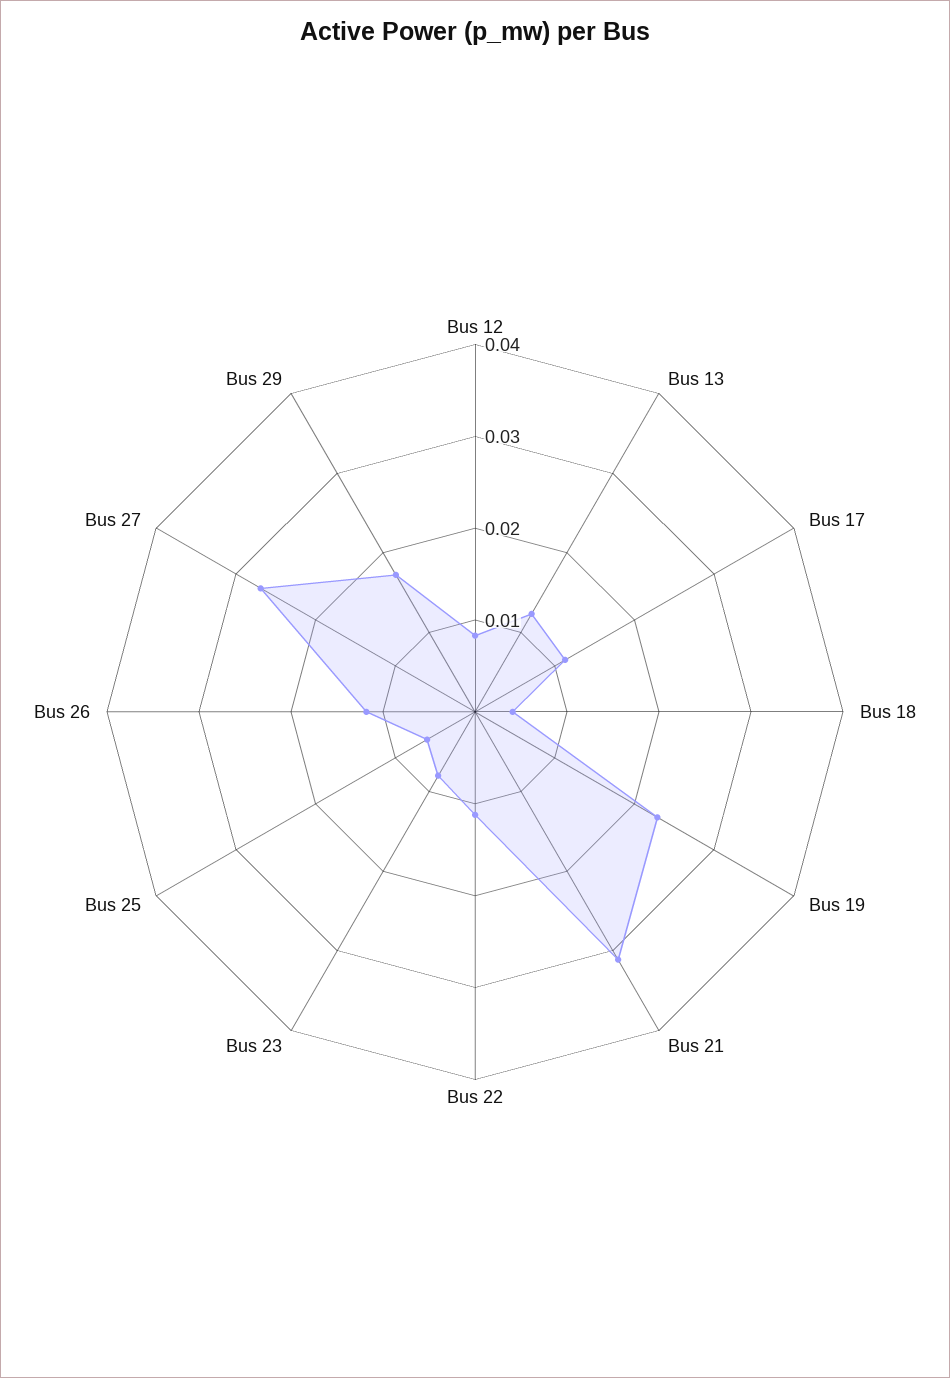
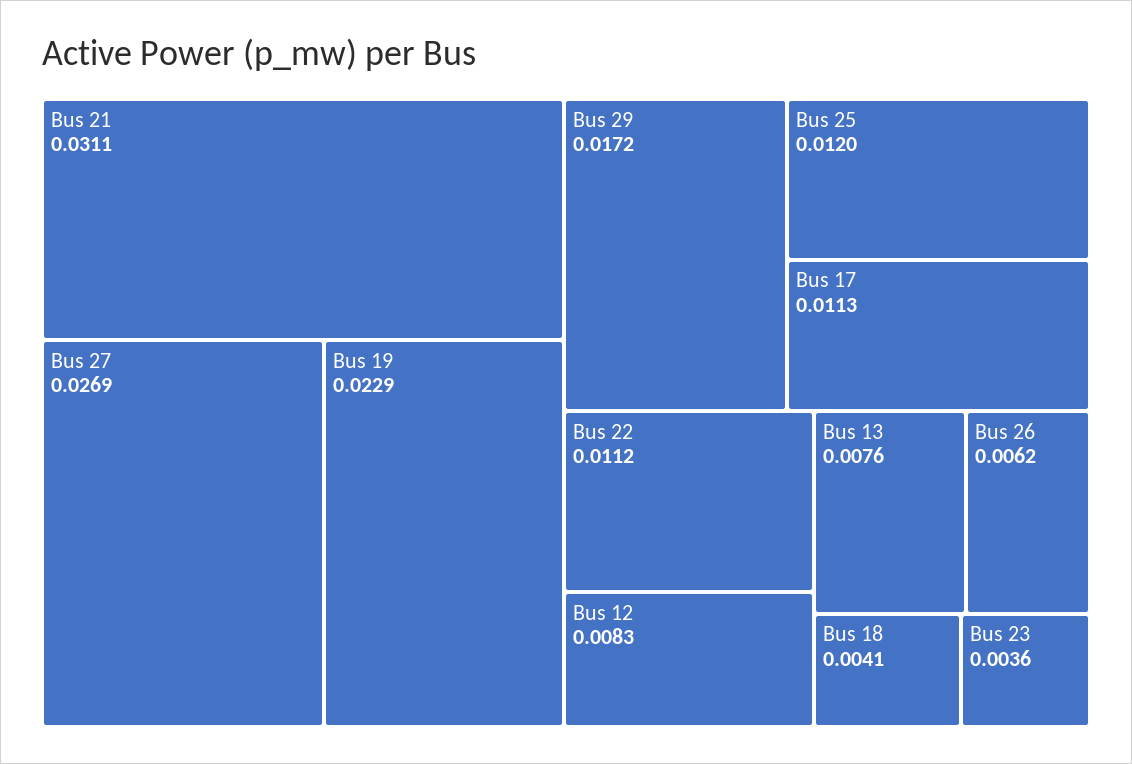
Bus 13: 0.012 -> 0.0076
Bus 23: 0.008 -> 0.0036
Bus 25: 0.006 -> 0.012
Bus 26: 0.012 -> 0.0062

